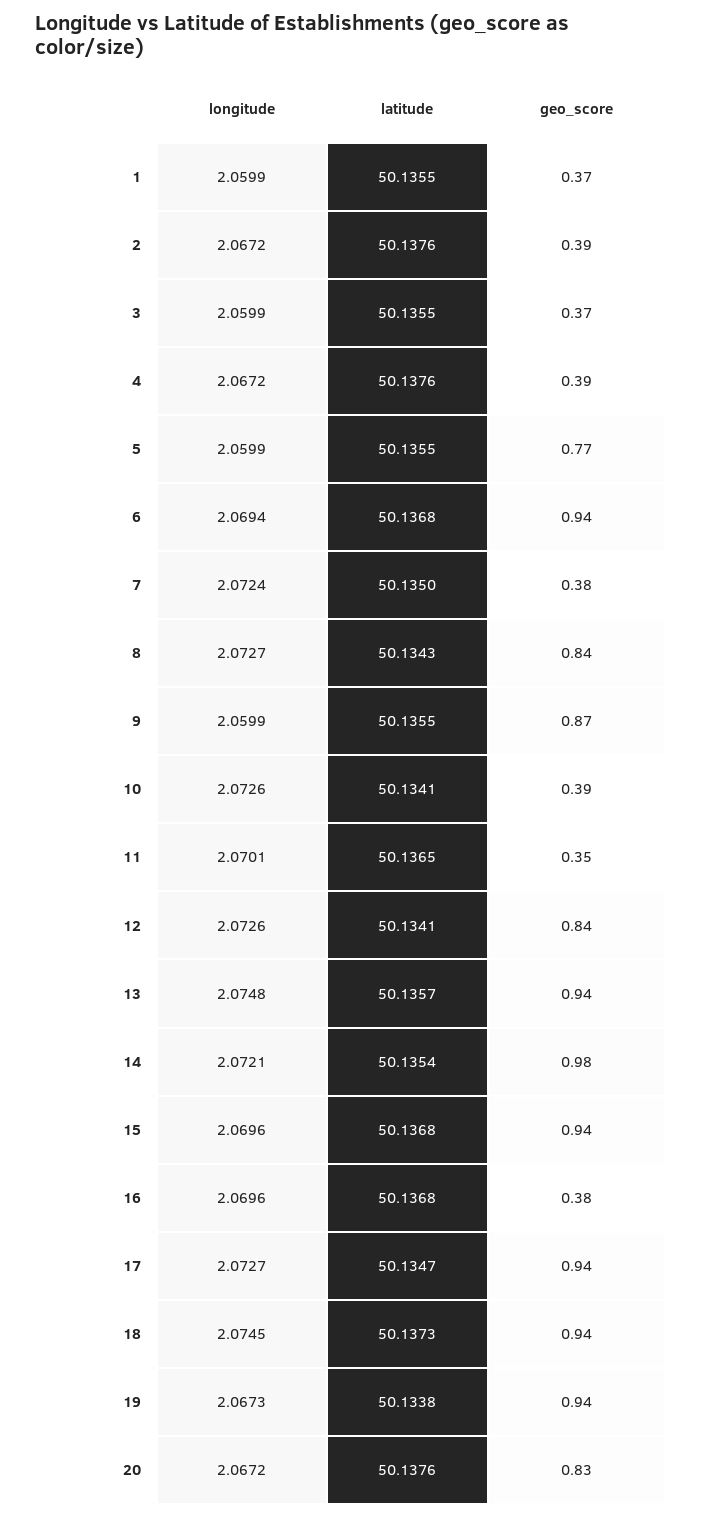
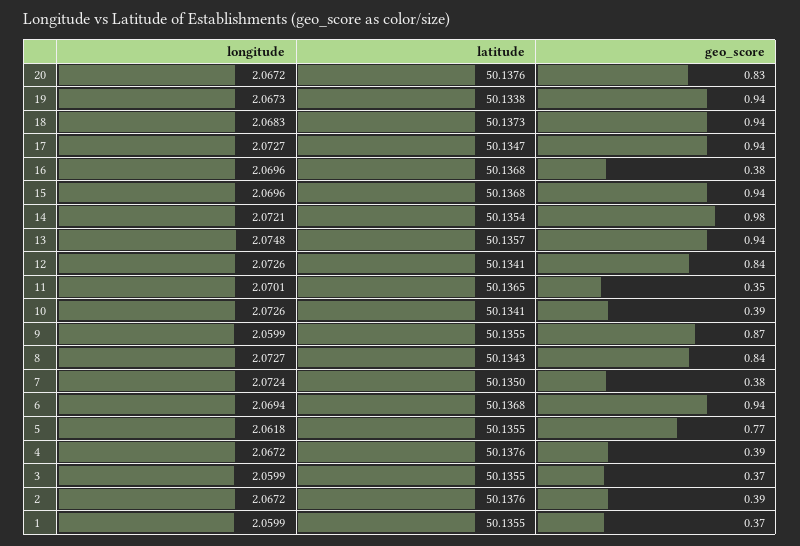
longitude, 5: 2.0599 -> 2.0618
longitude, 18: 2.0745 -> 2.0683

